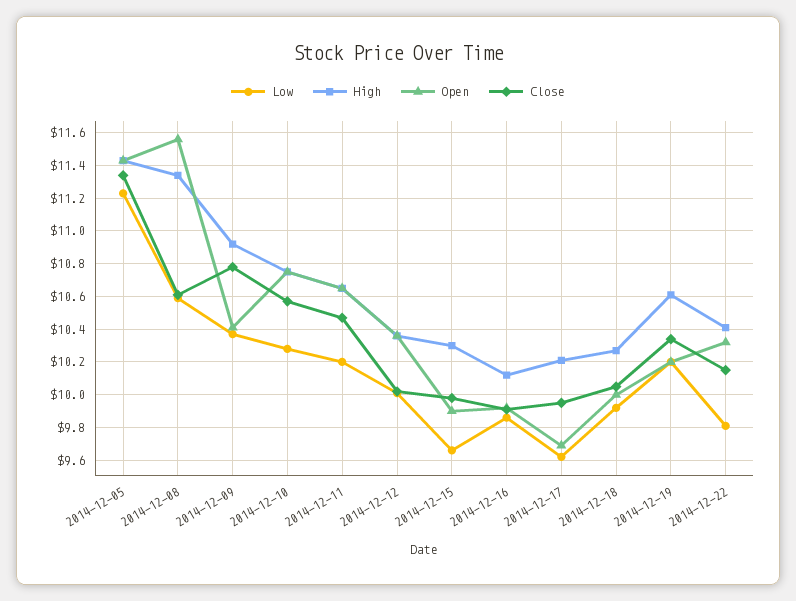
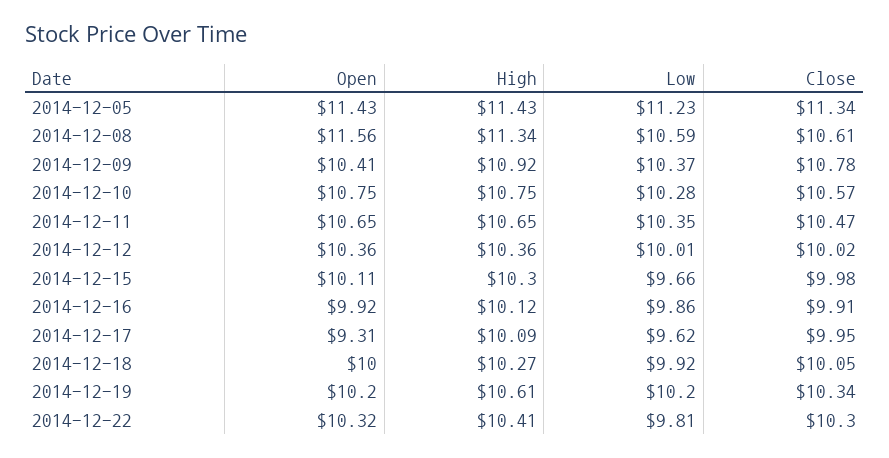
Low, 2014-12-11: 10.2 -> 10.35
Open, 2014-12-15: 9.9 -> 10.11
High, 2014-12-17: 10.2 -> 10.09
Open, 2014-12-17: 9.7 -> 9.31
Close, 2014-12-22: 10.15 -> 10.3

